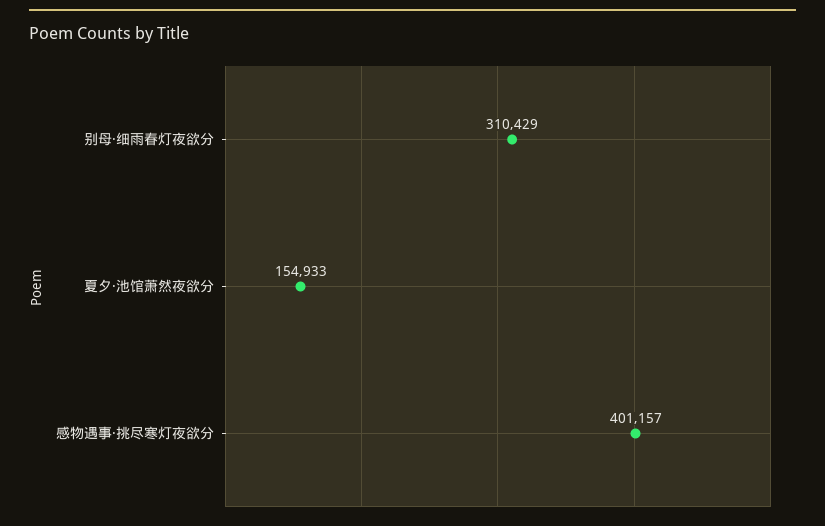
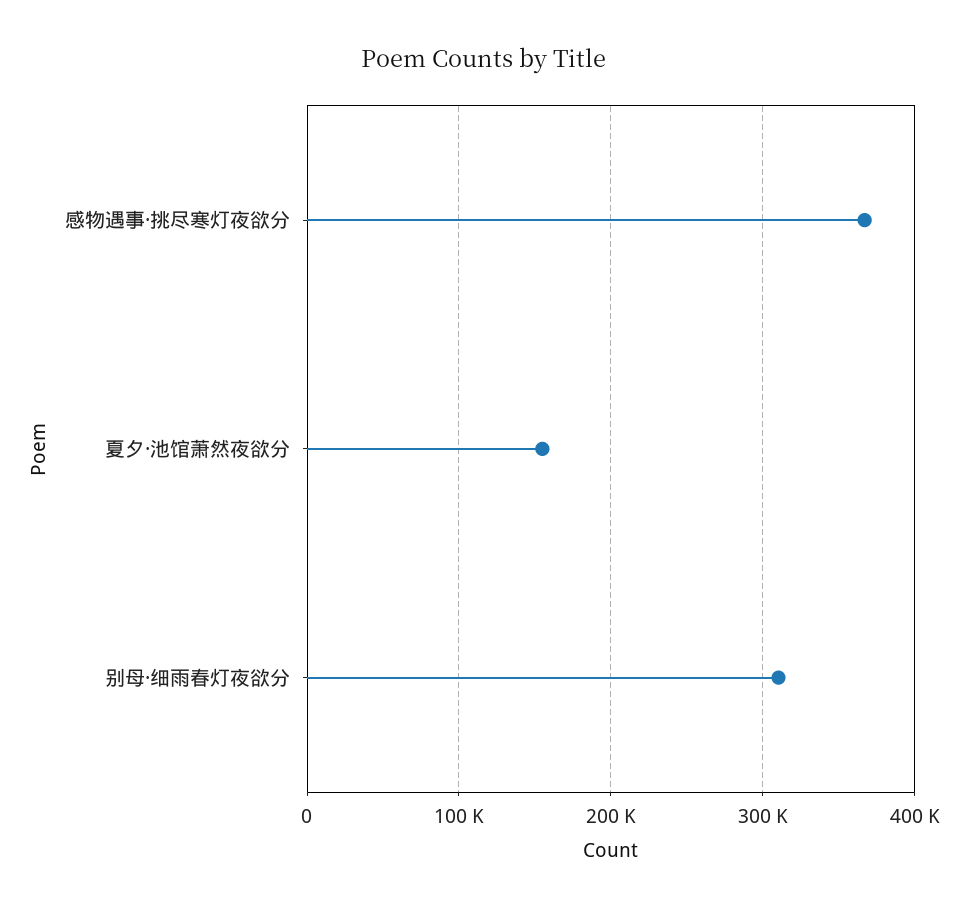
感物遇事·挑尽寒灯夜欲分: 401157 -> 370000

